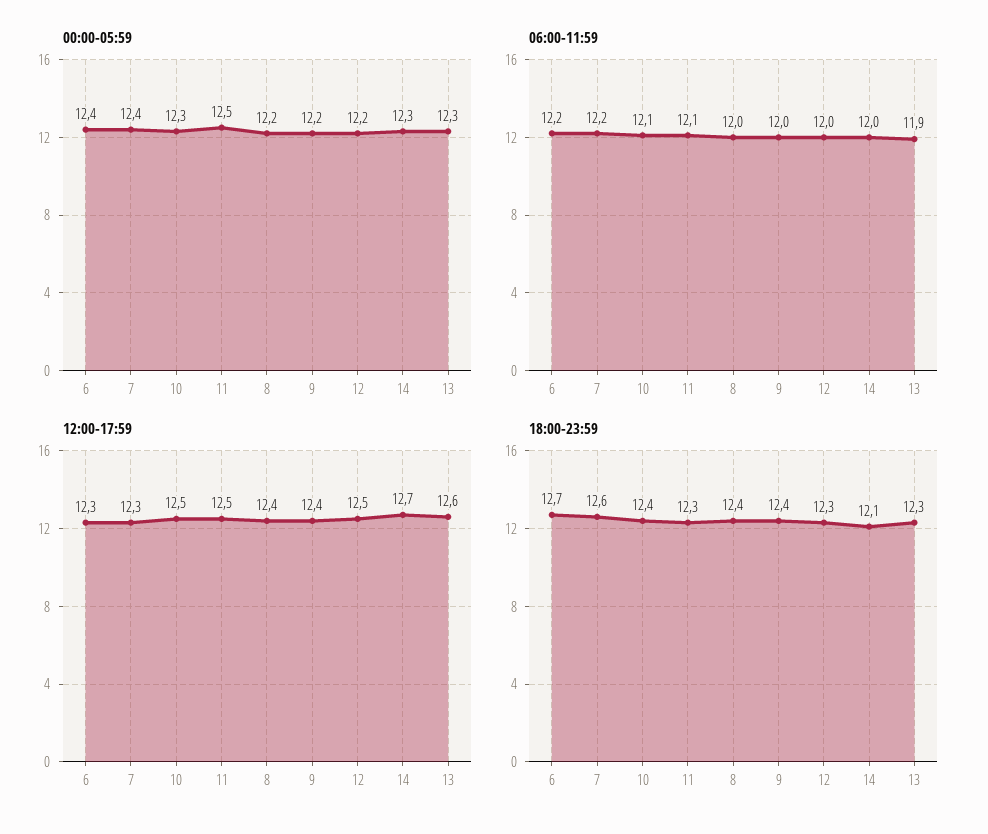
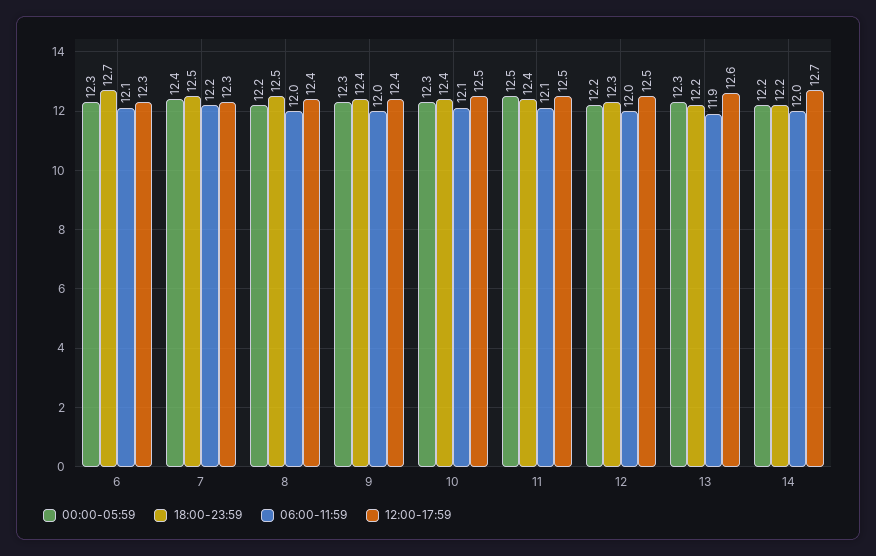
00:00-05:59, 6: 12.4 -> 12.3
00:00-05:59, 9: 12.2 -> 12.3
00:00-05:59, 14: 12.3 -> 12.2
06:00-11:59, 6: 12.2 -> 12.1
18:00-23:59, 7: 12.6 -> 12.5
18:00-23:59, 11: 12.3 -> 12.4
18:00-23:59, 8: 12.4 -> 12.5
18:00-23:59, 14: 12.1 -> 12.2
18:00-23:59, 13: 12.3 -> 12.2

